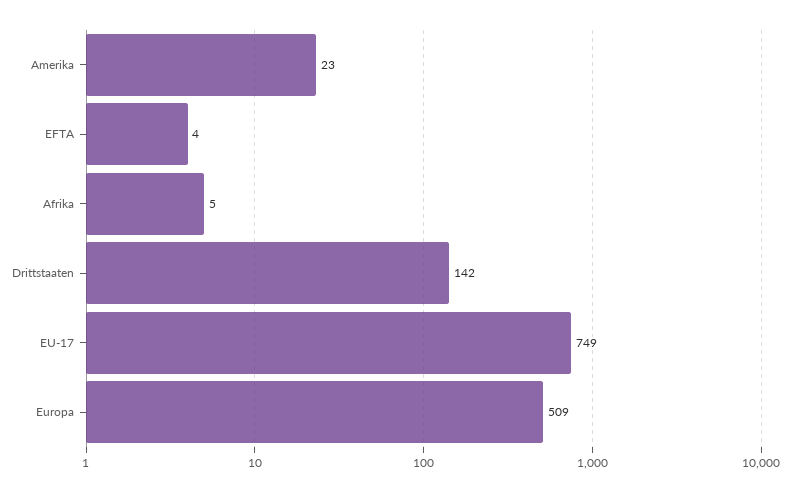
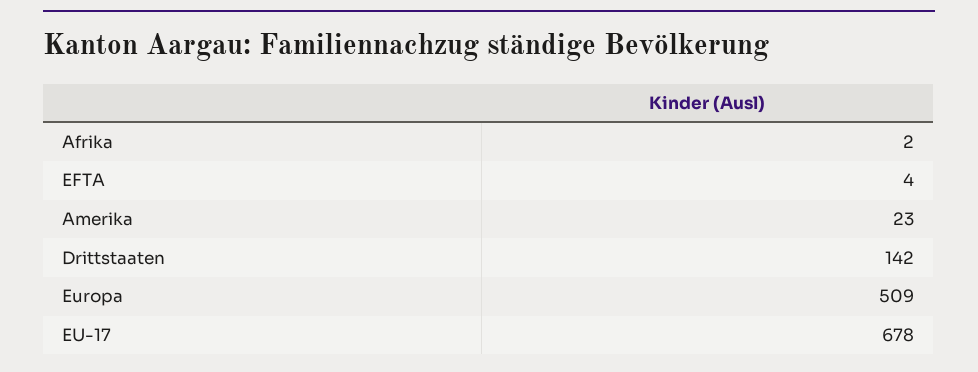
Afrika: 5 -> 2
EU-17: 749 -> 678

